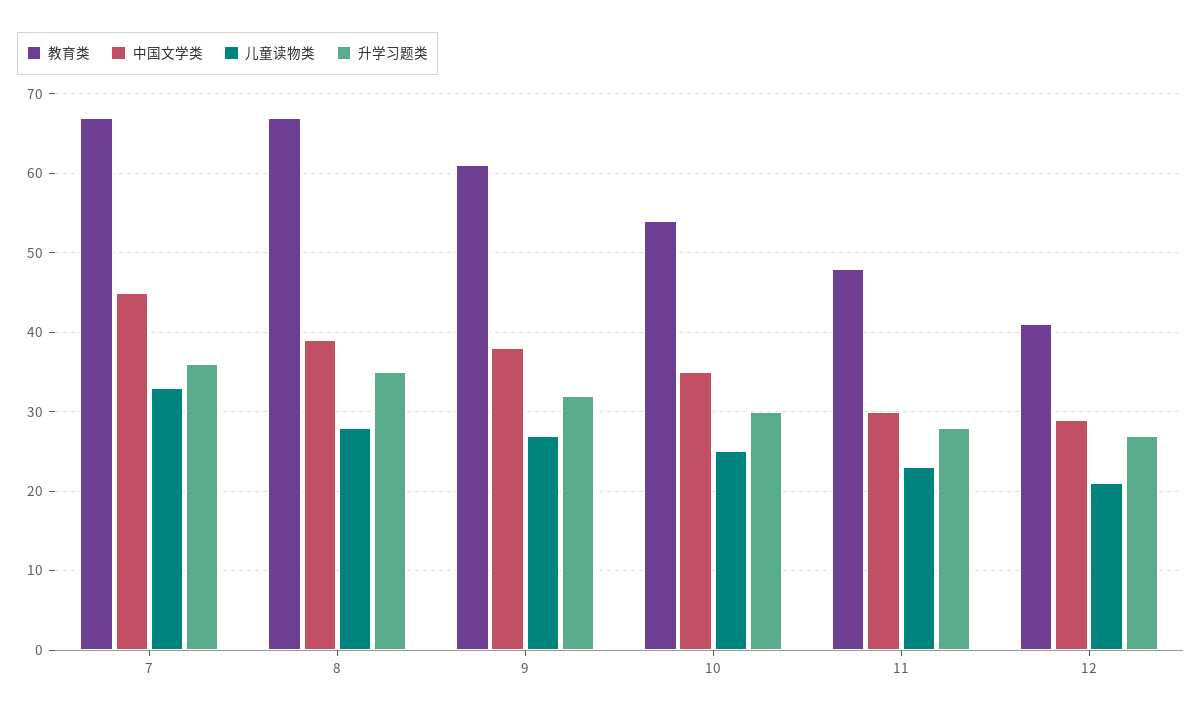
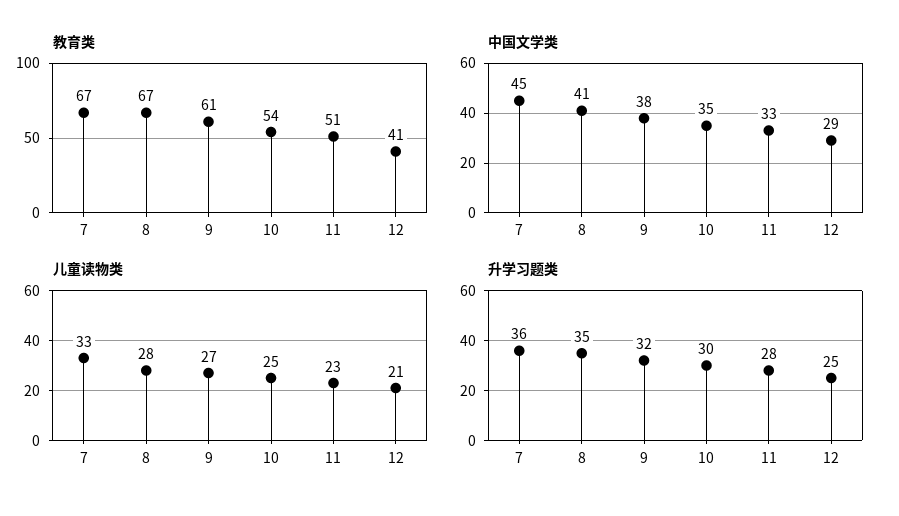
中国文学类, 8: 39 -> 41
教育类, 11: 48 -> 51
中国文学类, 11: 30 -> 33
升学习题类, 12: 27 -> 25

